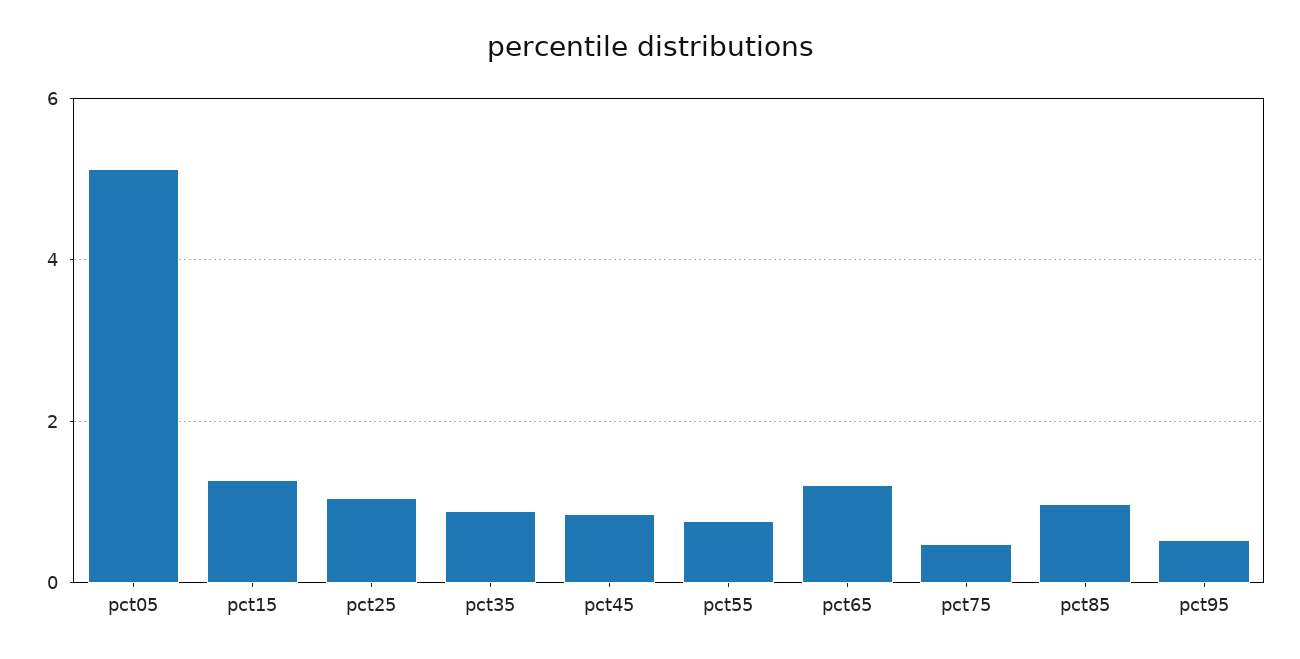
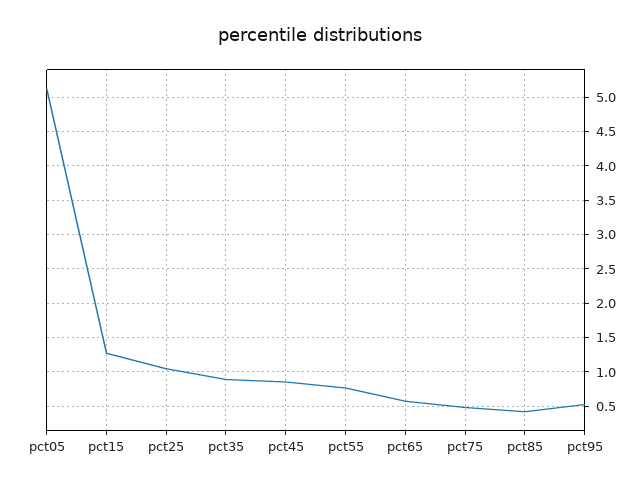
pct65: 1.2 -> 0.6
pct85: 1 -> 0.4

